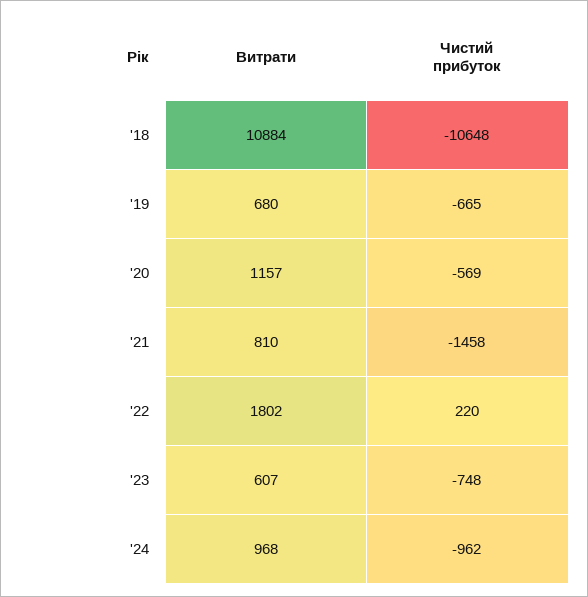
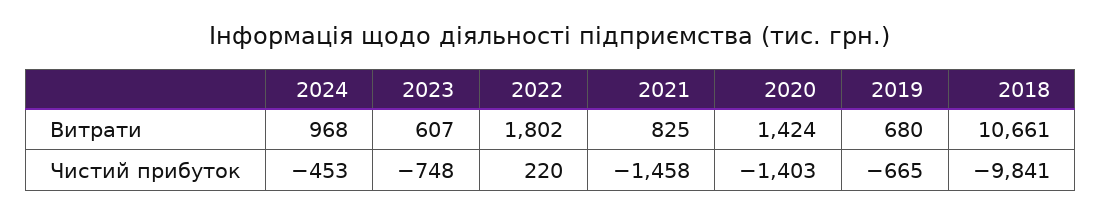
Витрати, '18: 10884 -> 10661
Чистий прибуток, '18: -10648 -> -9841
Витрати, '20: 1157 -> 1424
Чистий прибуток, '20: -569 -> -1403
Витрати, '21: 810 -> 825
Чистий прибуток, '24: -962 -> -453

